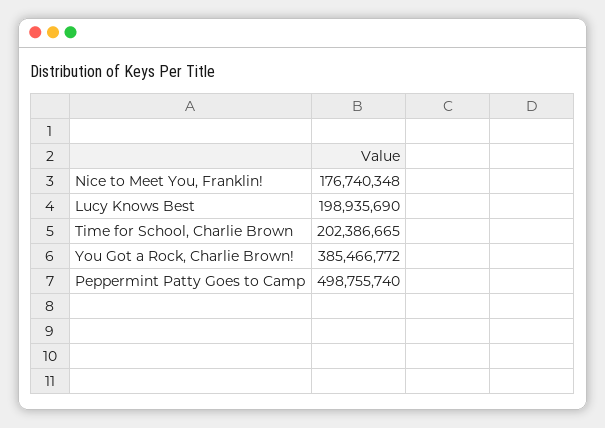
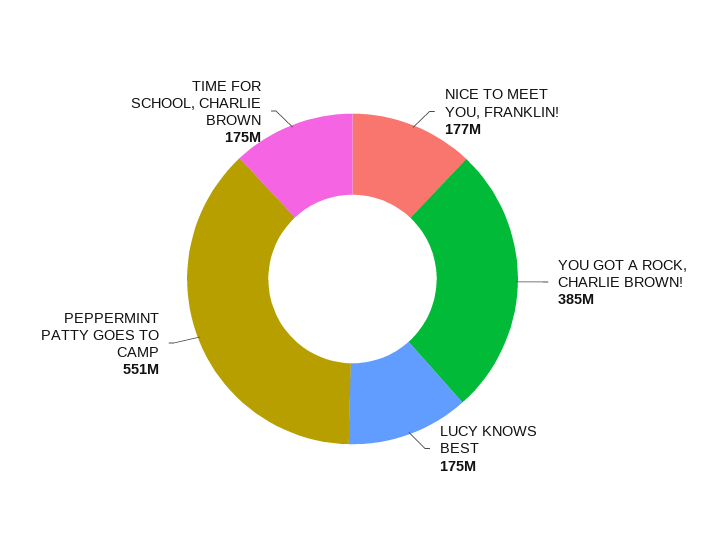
Lucy Knows Best: 198935690 -> 175000000
Time for School, Charlie Brown: 202386665 -> 175000000
Peppermint Patty Goes to Camp: 498755740 -> 551000000

